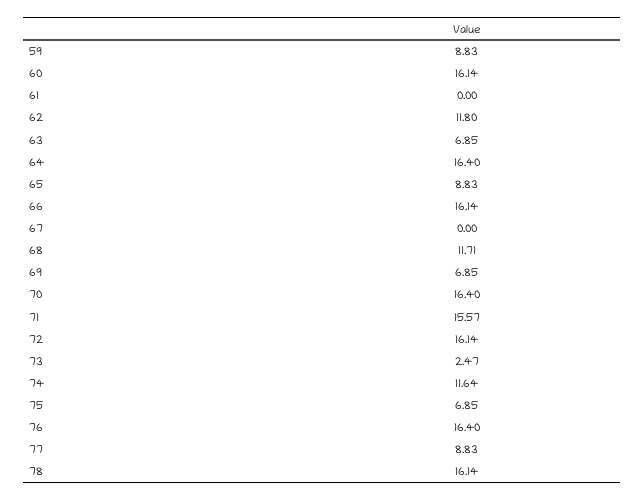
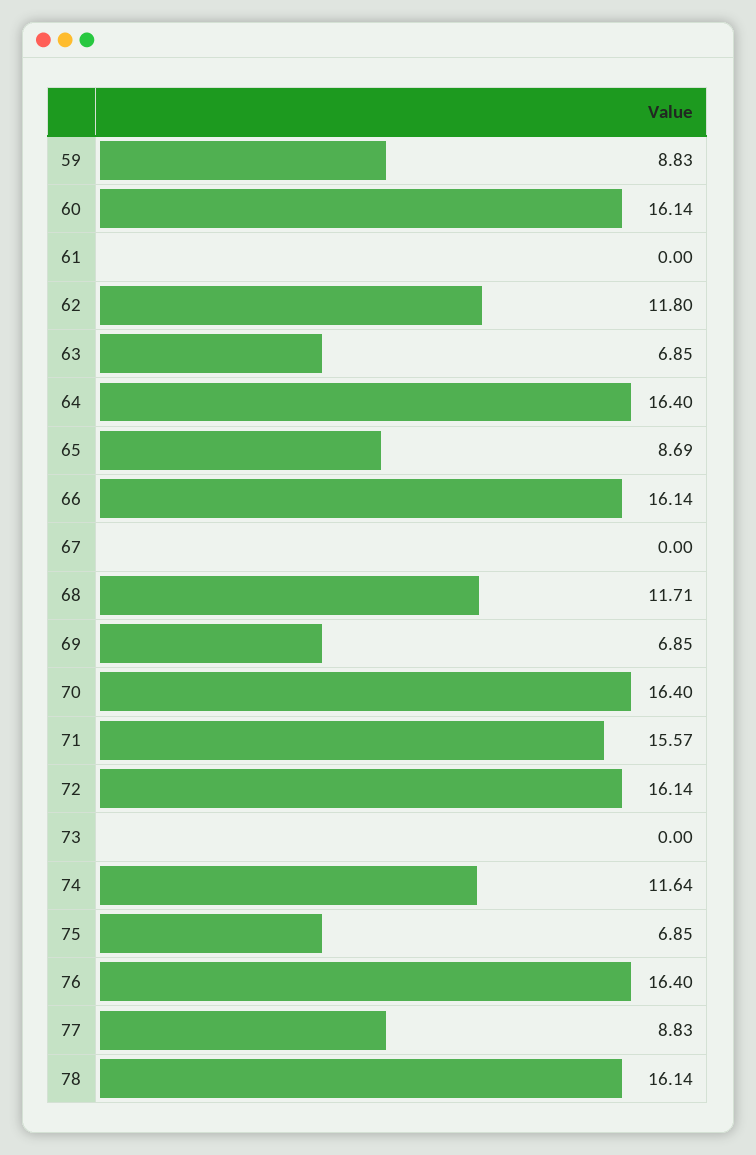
65: 8.83 -> 8.69
73: 2.47 -> 0

